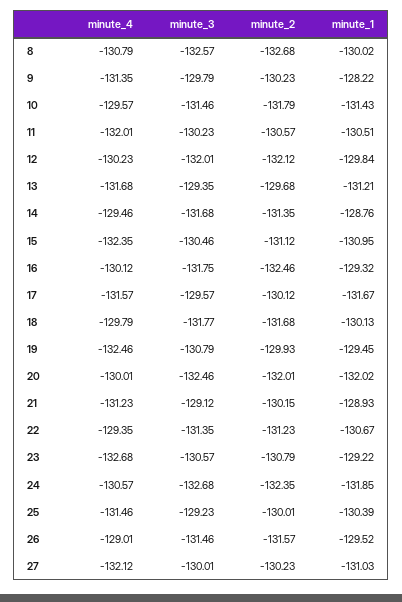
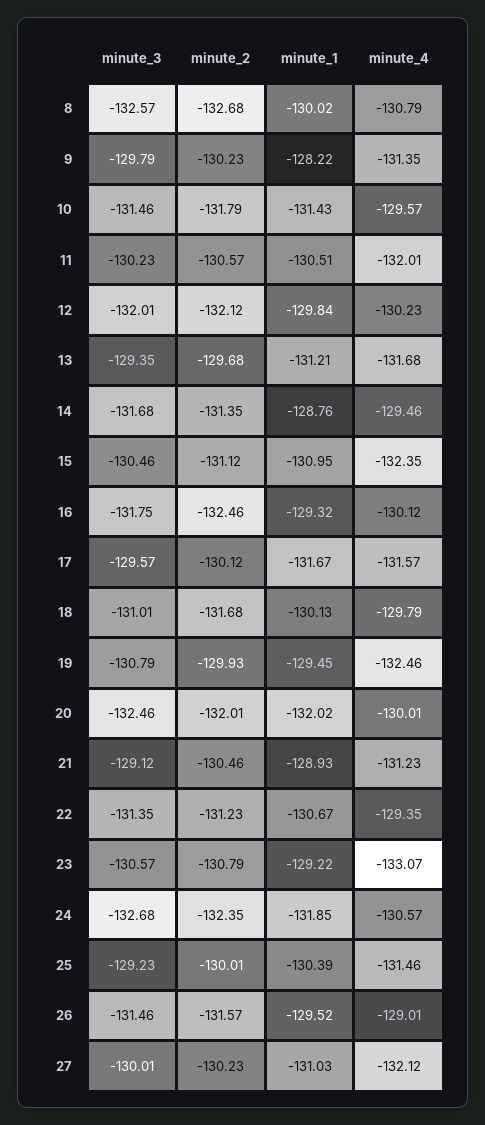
minute_3, 18: -131.77 -> -131.01
minute_2, 21: -130.15 -> -130.46
minute_4, 23: -132.68 -> -133.07

